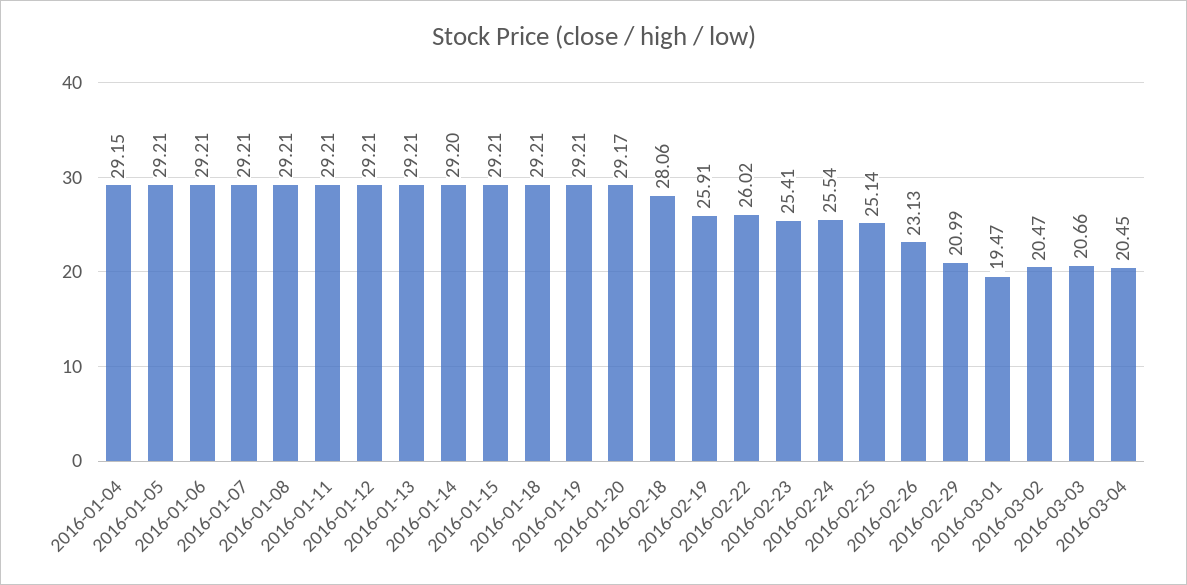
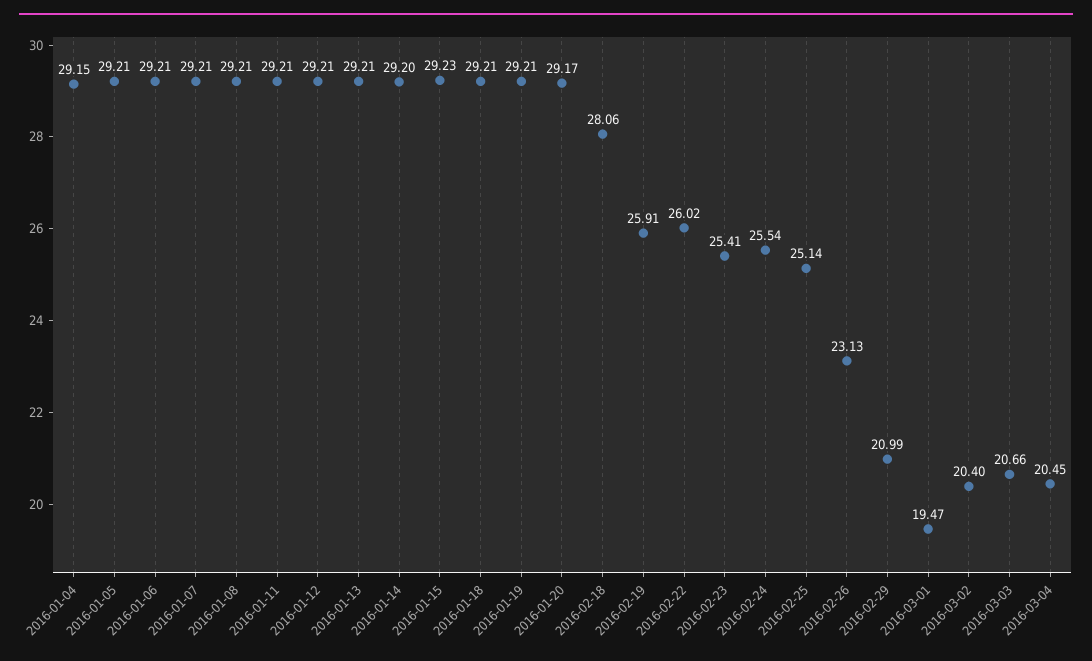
2016-01-15: 29.21 -> 29.23
2016-03-02: 20.47 -> 20.4

